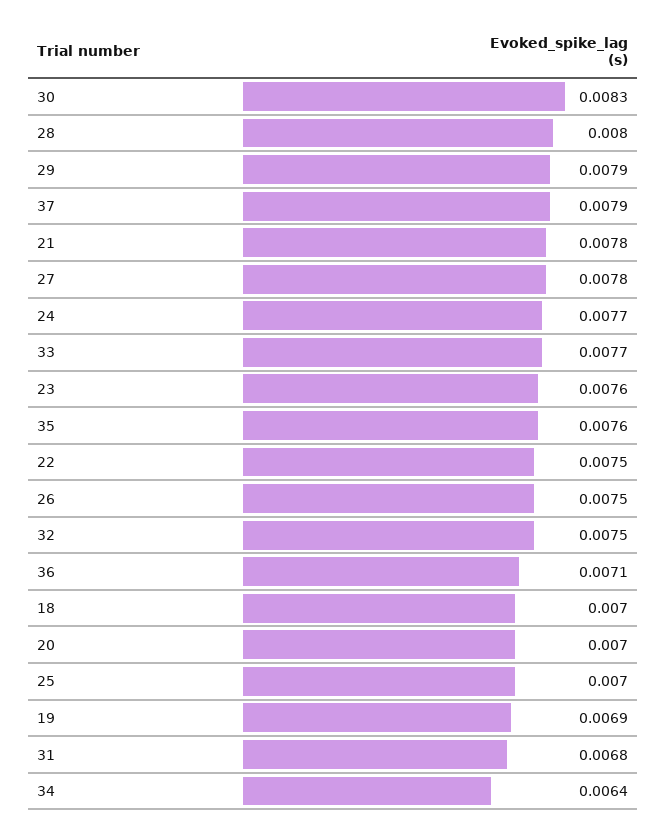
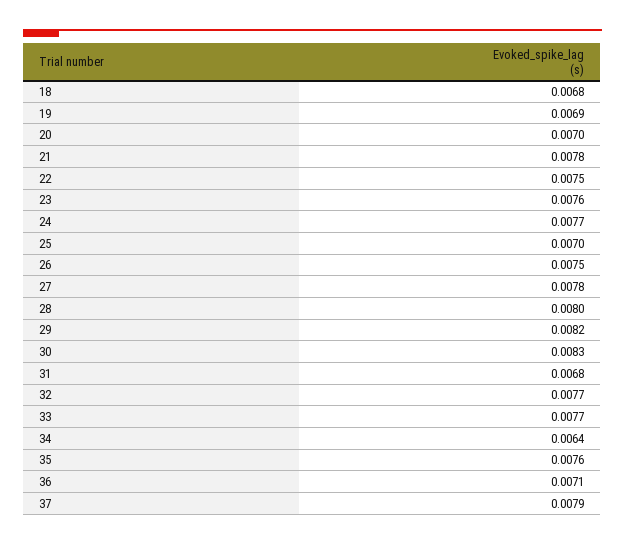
29: 0.0079 -> 0.0082
32: 0.0075 -> 0.0077
18: 0.007 -> 0.0068

